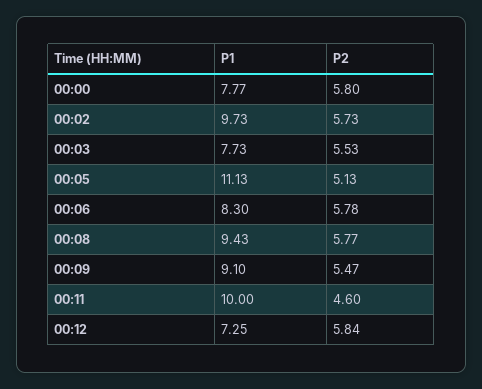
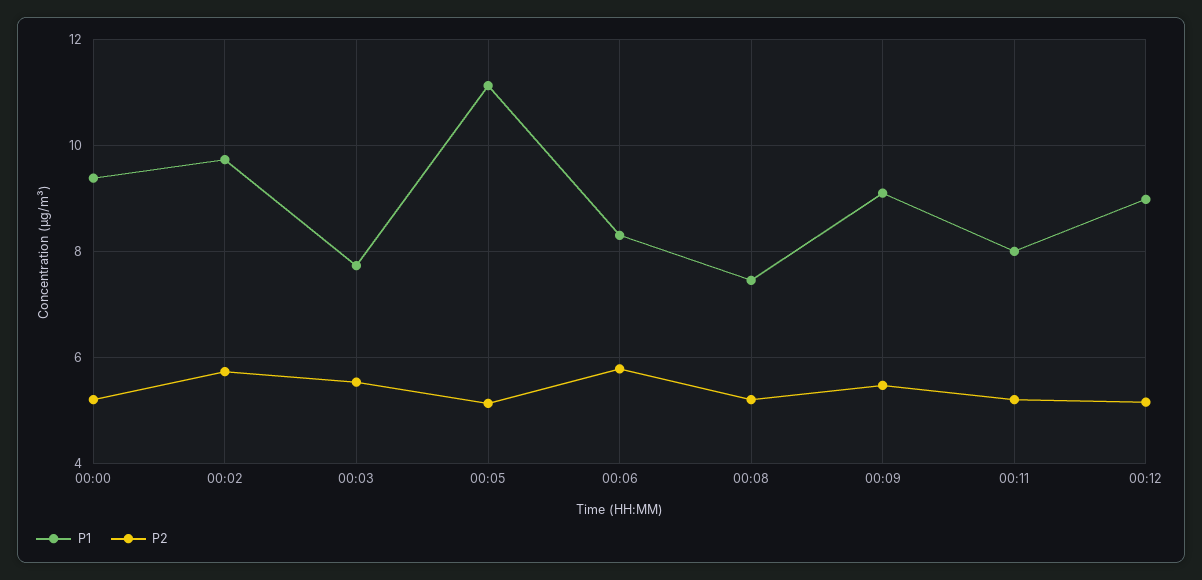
P1, 00:00: 7.77 -> 9.4
P2, 00:00: 5.8 -> 5.2
P1, 00:08: 9.43 -> 7.4
P2, 00:08: 5.77 -> 5.2
P1, 00:11: 10 -> 8
P2, 00:11: 4.6 -> 5.2
P1, 00:12: 7.25 -> 9
P2, 00:12: 5.84 -> 5.2

